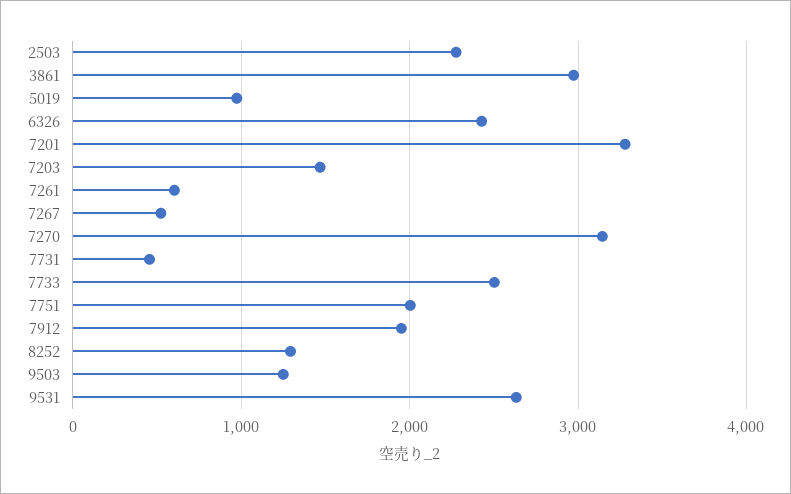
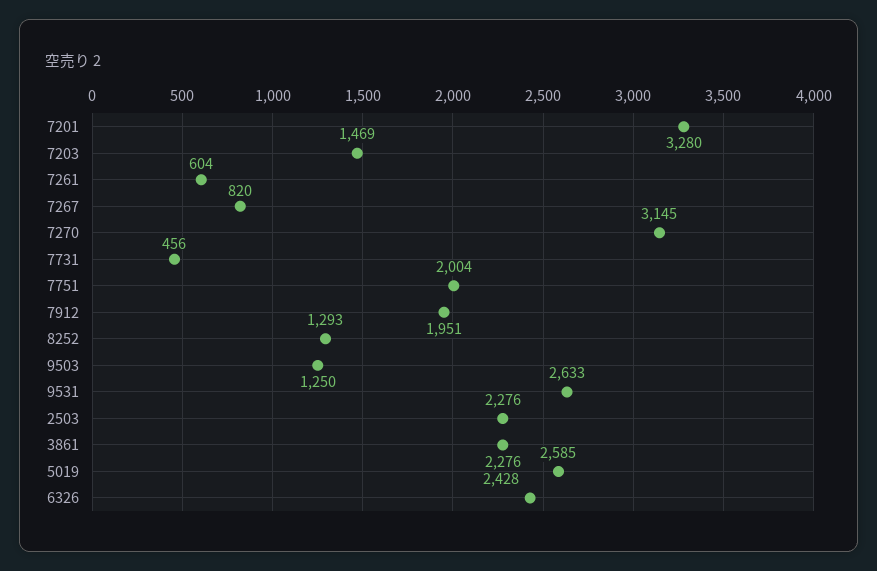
3861: 3000 -> 2276
5019: 1000 -> 2585
7267: 500 -> 820
7733: 2500 -> none

